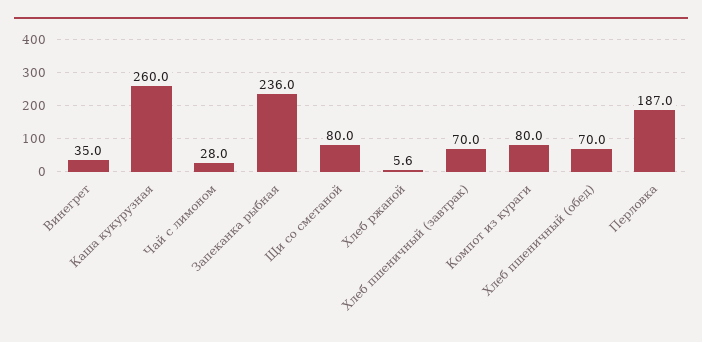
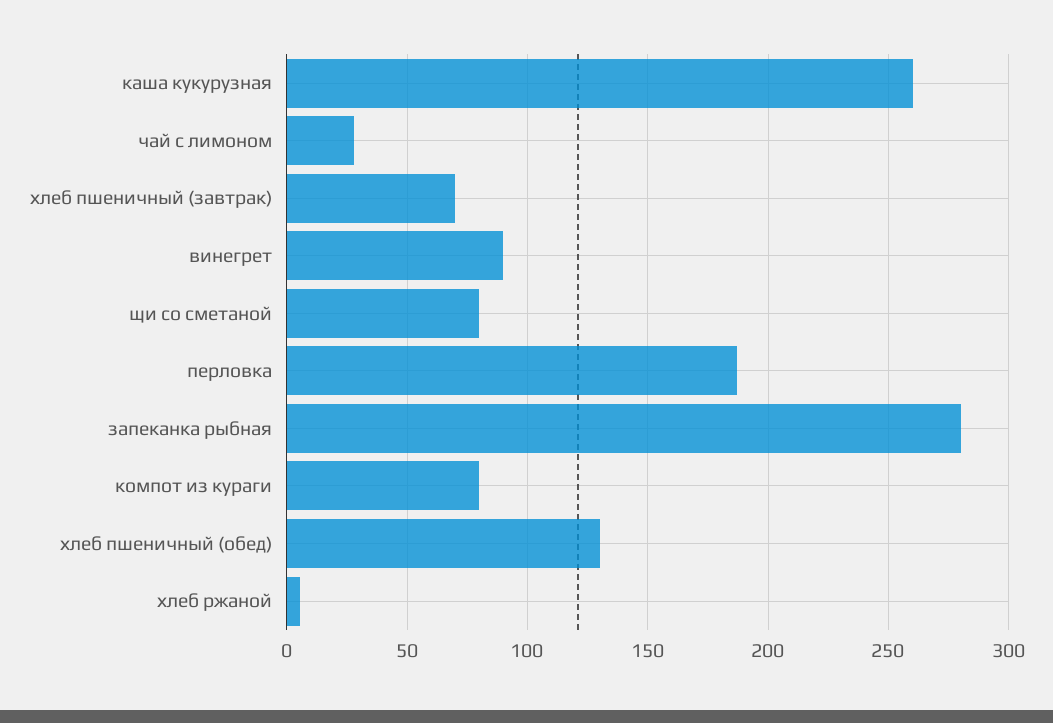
Винегрет: 35 -> 90
Запеканка рыбная: 236 -> 280
Хлеб пшеничный (обед): 70 -> 130

